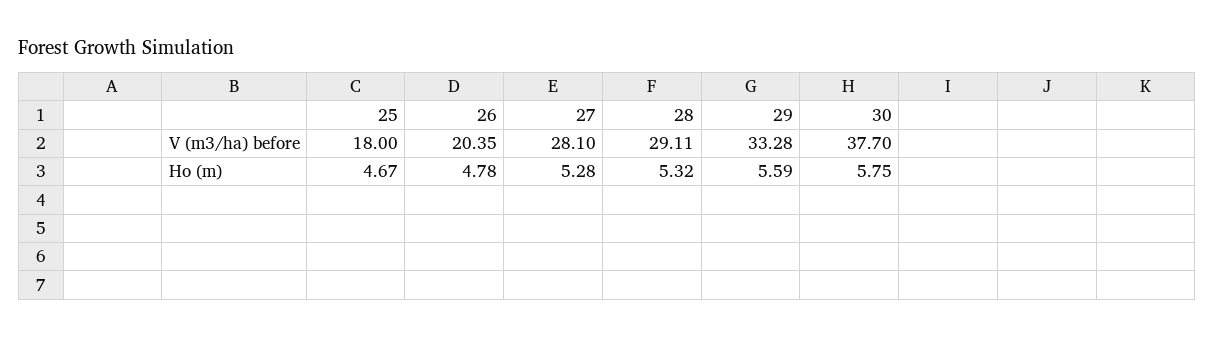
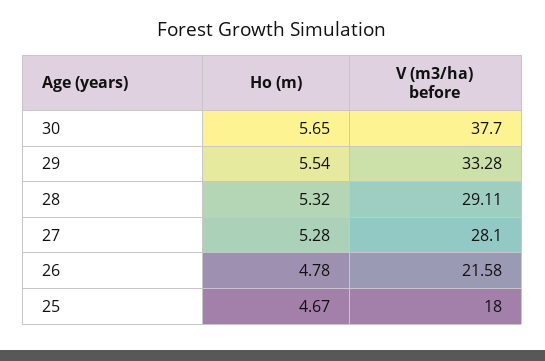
26, V (m3/ha) before: 20.35 -> 21.58
29, Ho (m): 5.59 -> 5.54
30, Ho (m): 5.75 -> 5.65

